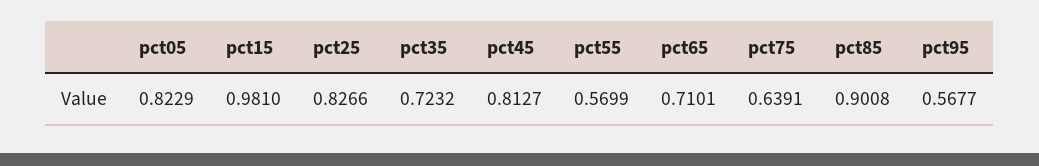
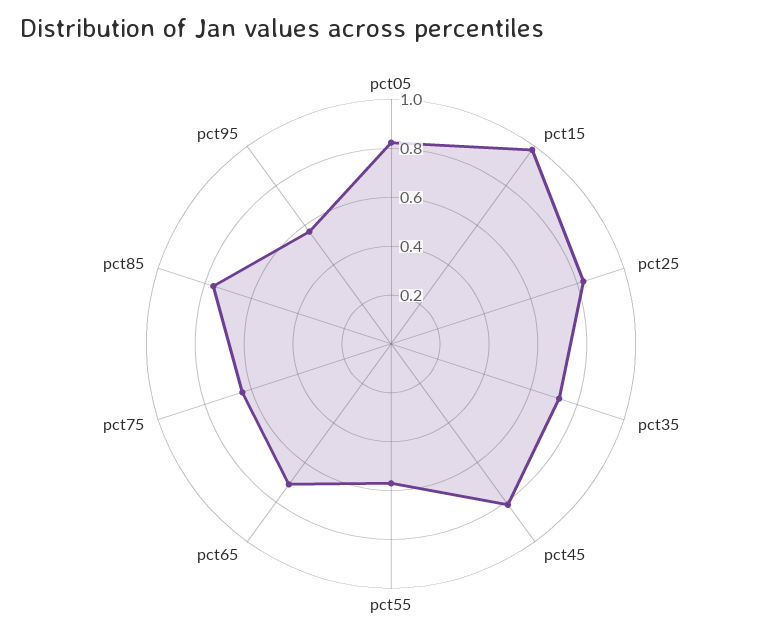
pct85: 0.9008 -> 0.75

